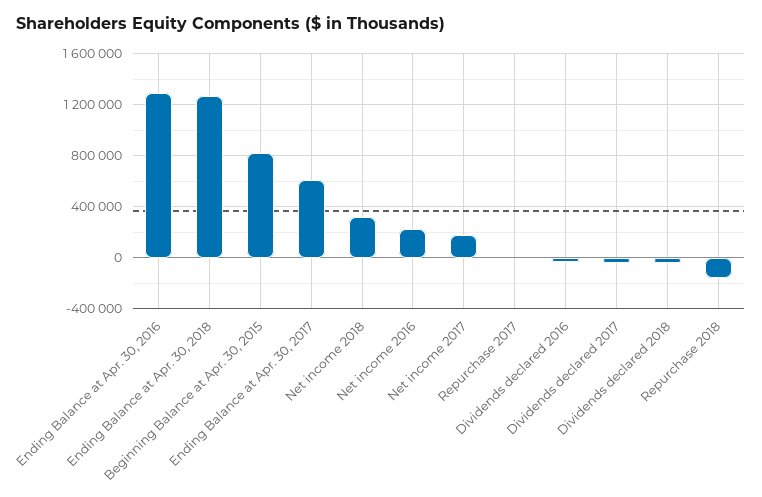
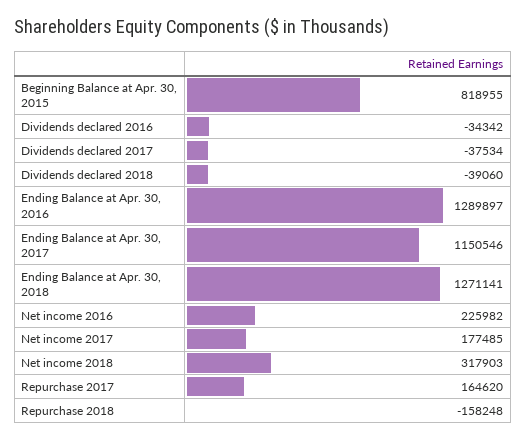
Ending Balance at Apr. 30, 2017: 600000 -> 1150546
Repurchase 2017: 0 -> 164620

